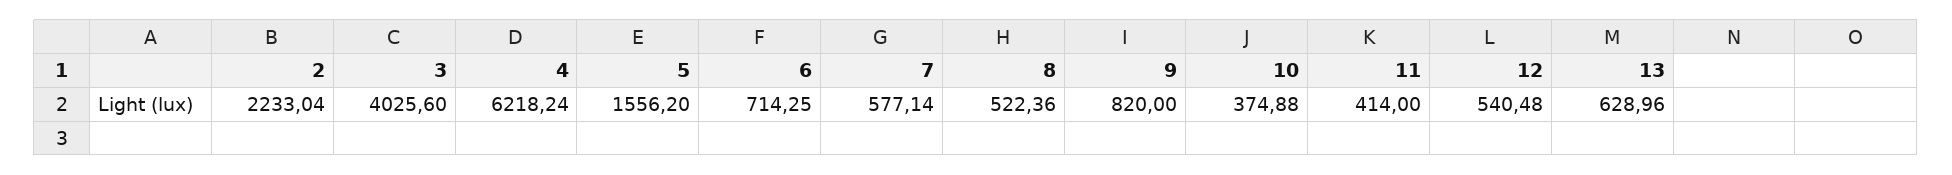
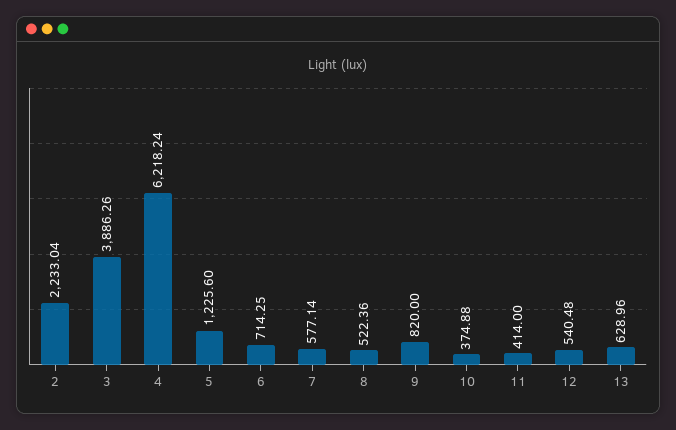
3: 4025.6 -> 3886.26
5: 1556.2 -> 1225.6

